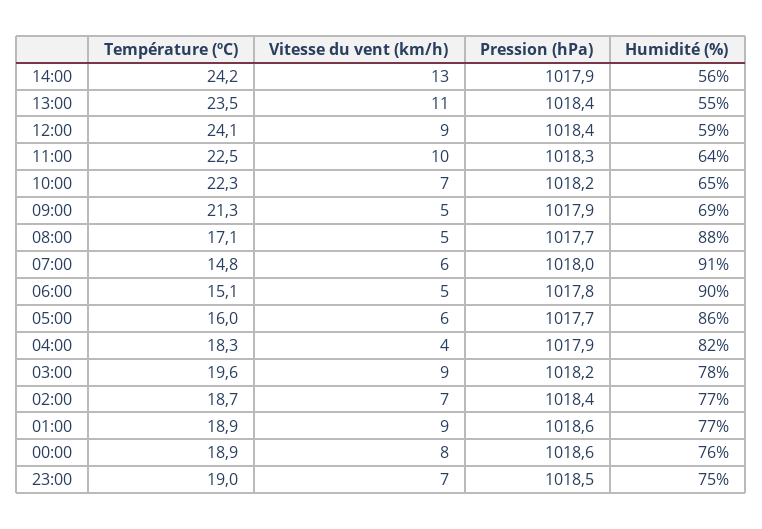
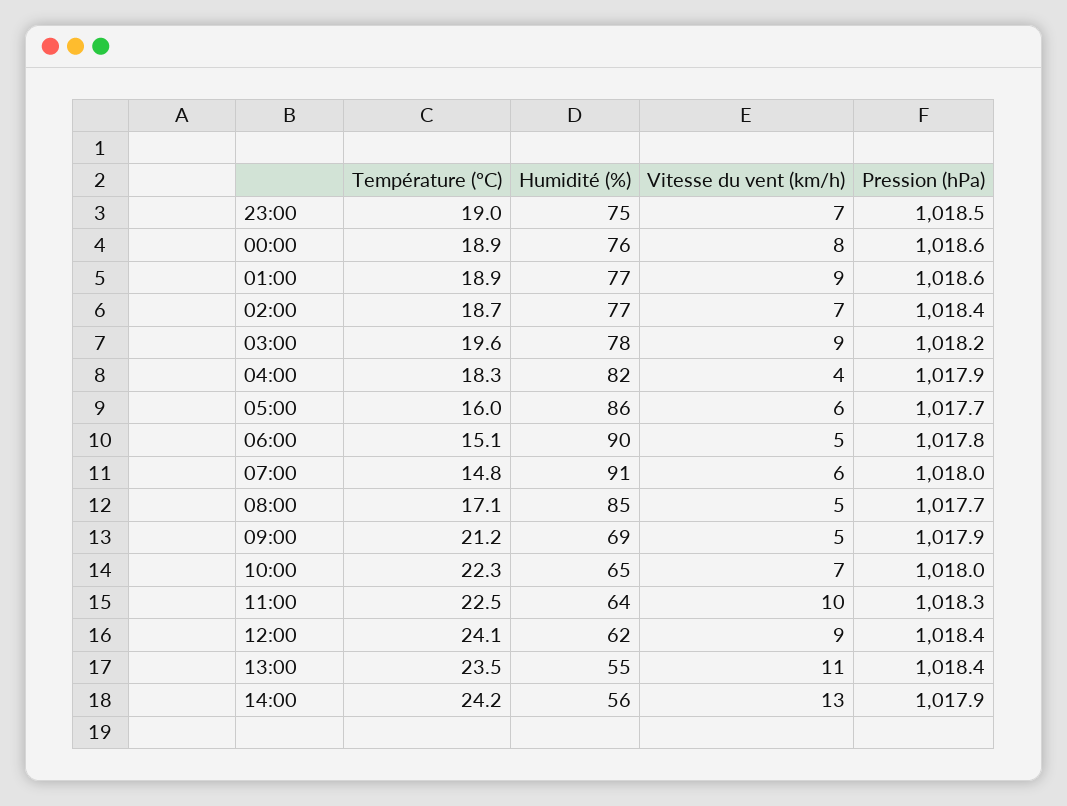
Humidité (%), 12:00: 59 -> 62
Pression (hPa), 10:00: 1018.2 -> 1018
Température (ºC), 09:00: 21.3 -> 21.2
Humidité (%), 08:00: 88 -> 85

